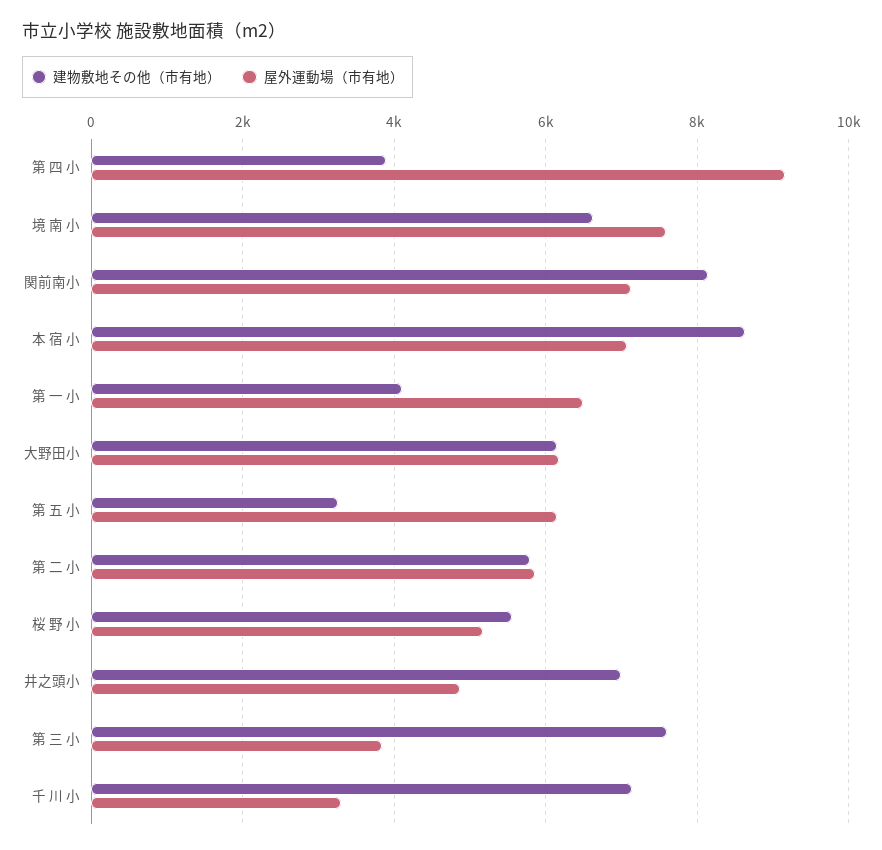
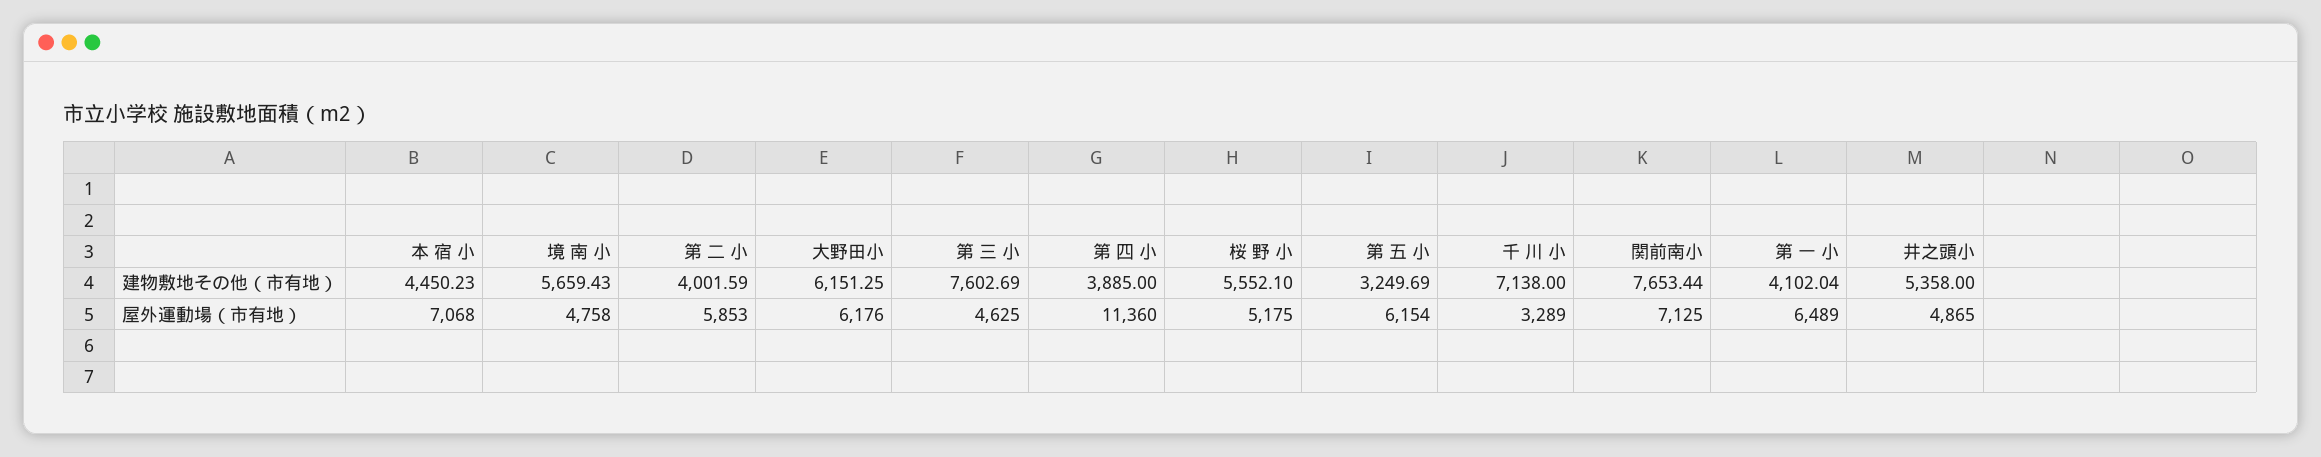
屋外運動場（市有地）, 第 四 小: 9200 -> 11360
建物敷地その他（市有地）, 境 南 小: 6600 -> 5659.43
屋外運動場（市有地）, 境 南 小: 7600 -> 4758
建物敷地その他（市有地）, 関前南小: 8200 -> 7653.44
建物敷地その他（市有地）, 本 宿 小: 8600 -> 4450.23
建物敷地その他（市有地）, 第 二 小: 5800 -> 4001.59
建物敷地その他（市有地）, 井之頭小: 7000 -> 5358
屋外運動場（市有地）, 第 三 小: 3800 -> 4625

